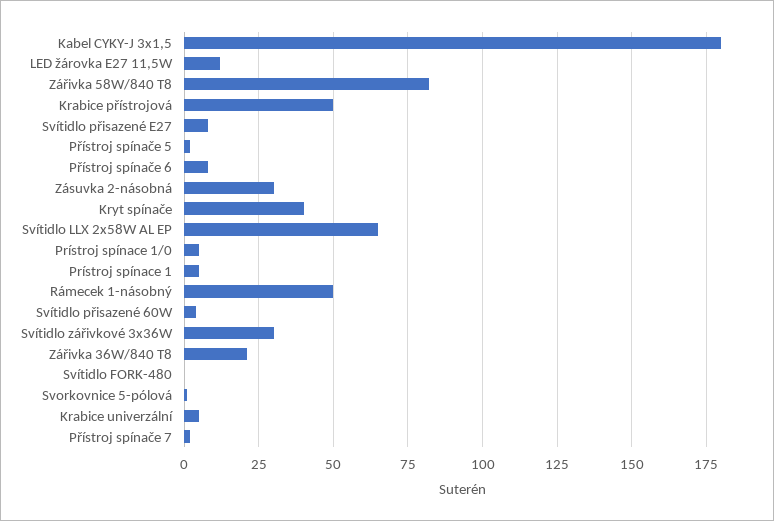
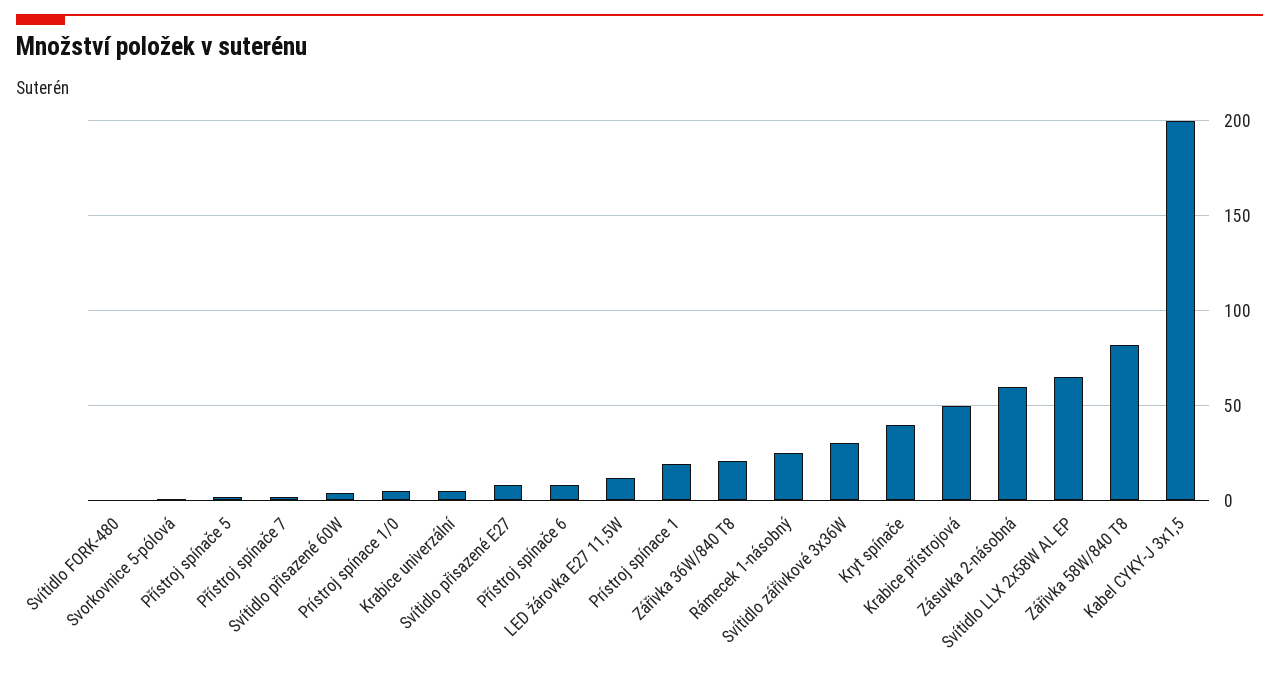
Kabel CYKY-J 3x1,5: 180 -> 200
Zásuvka 2-násobná: 30 -> 60
Prístroj spínace 1: 5 -> 20
Rámecek 1-násobný: 50 -> 25

